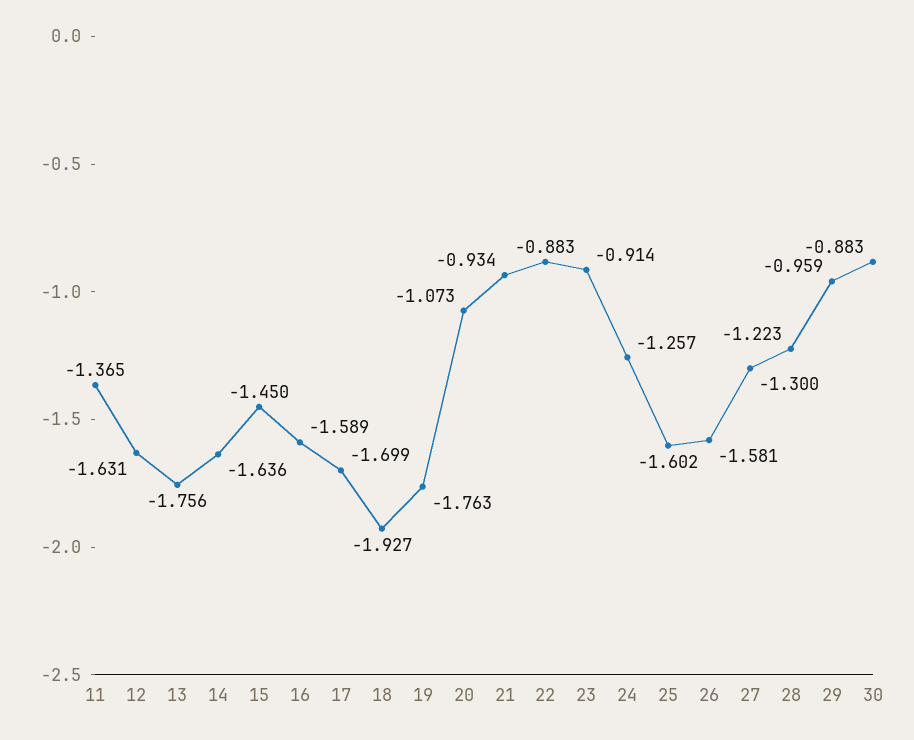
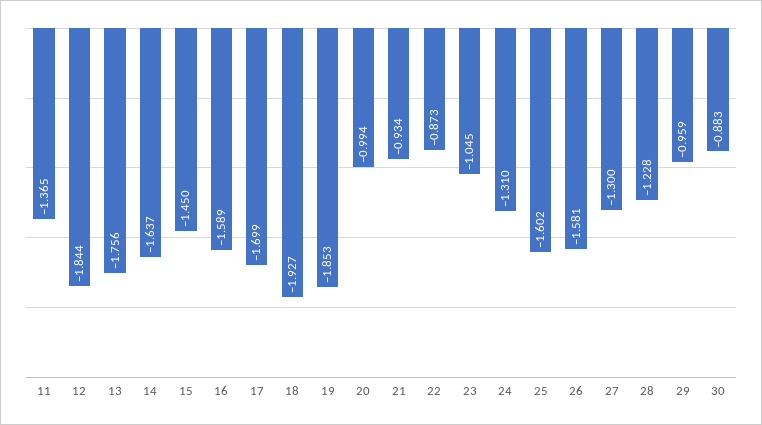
12: -1.631 -> -1.844
14: -1.636 -> -1.637
19: -1.763 -> -1.853
20: -1.073 -> -0.994
22: -0.883 -> -0.873
23: -0.914 -> -1.045
24: -1.257 -> -1.31
28: -1.223 -> -1.228

